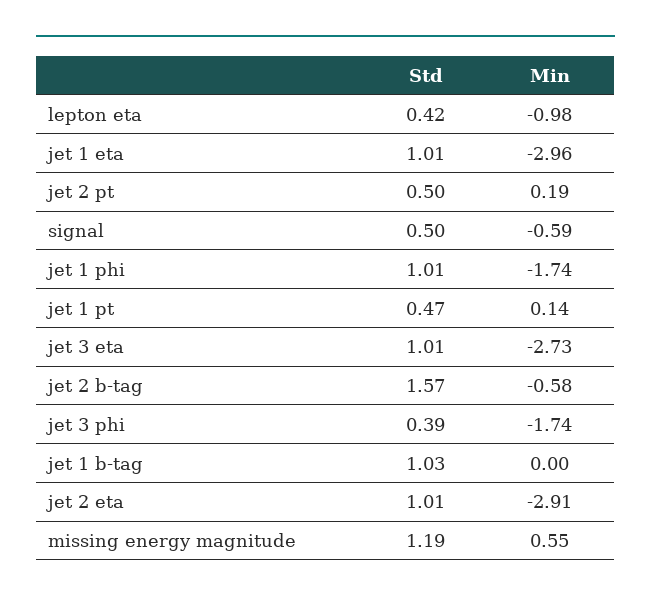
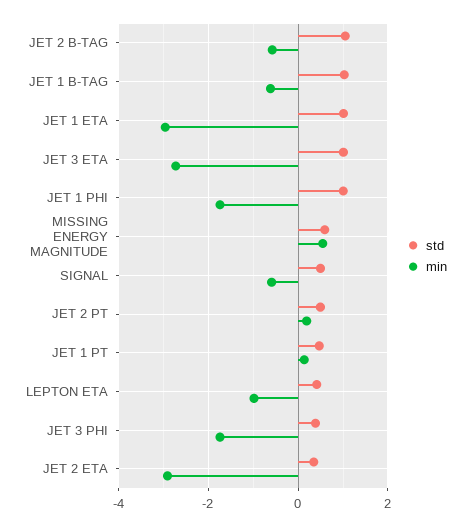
Std, jet 2 b-tag: 1.57 -> 1
Min, jet 1 b-tag: 0 -> -0.6
Std, jet 2 eta: 1.01 -> 0.4
Std, missing energy magnitude: 1.19 -> 0.6

